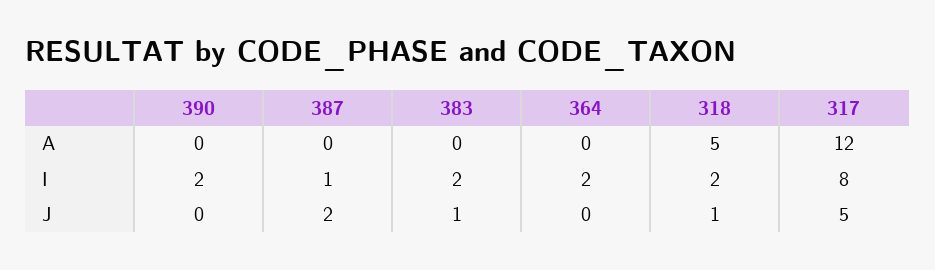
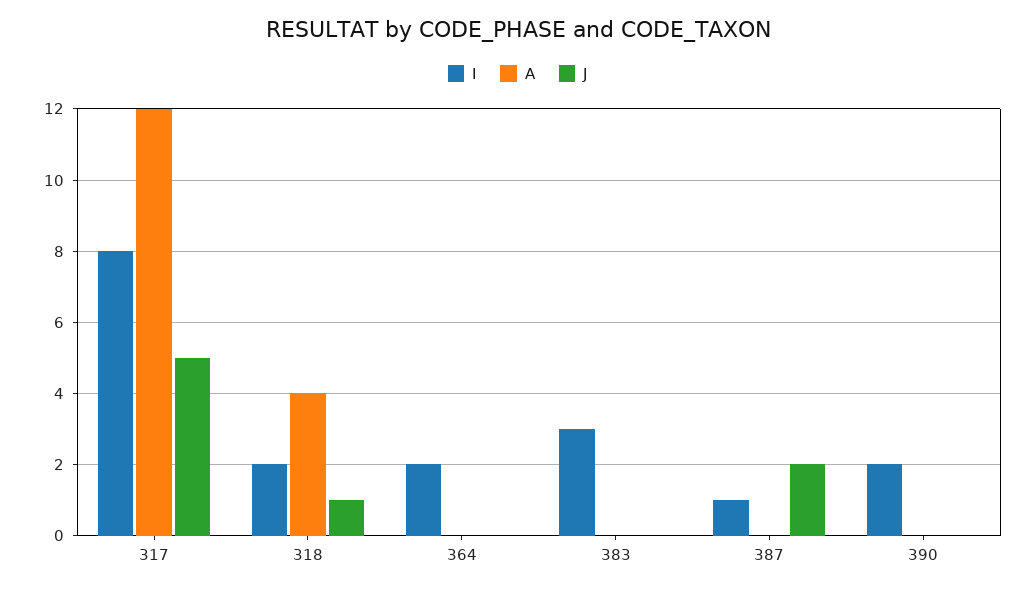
A, 318: 5 -> 4
I, 383: 2 -> 3
J, 383: 1 -> 0

